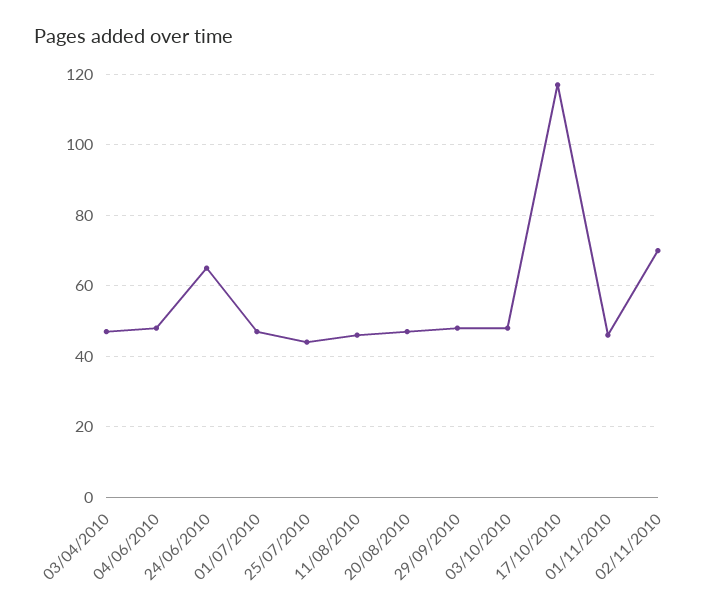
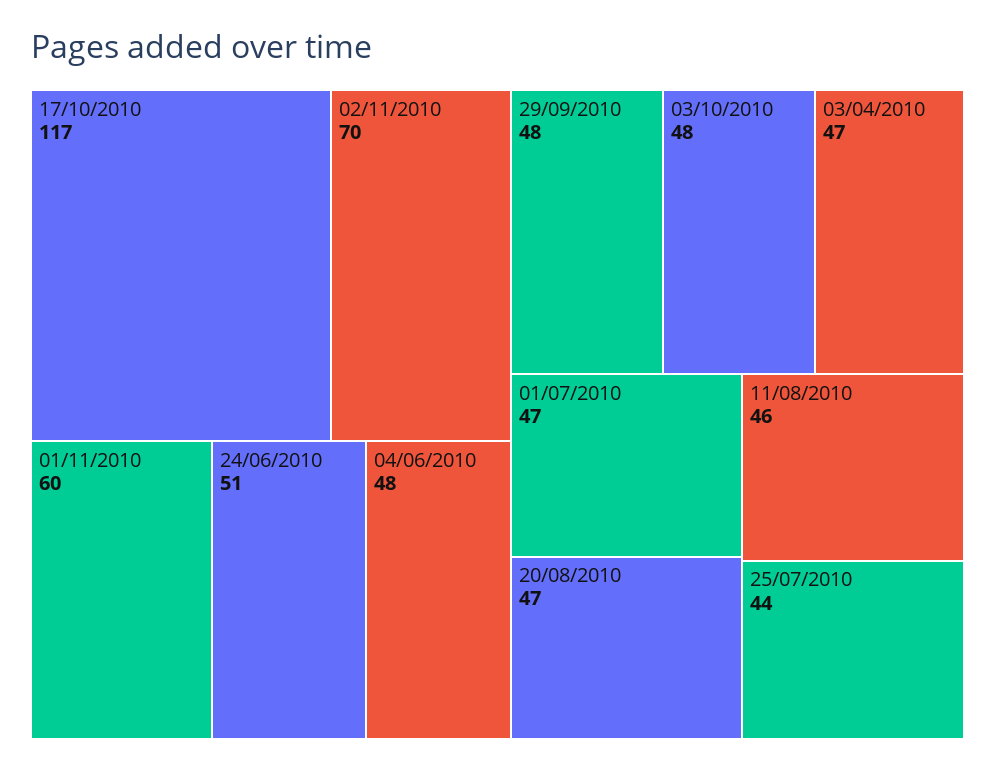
24/06/2010: 65 -> 51
01/11/2010: 45 -> 60

